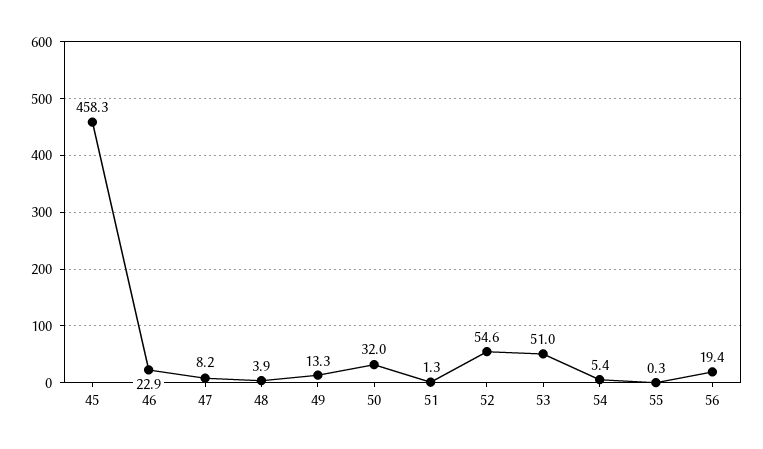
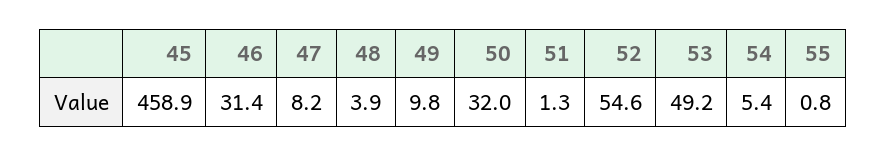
45: 458.3 -> 458.9
46: 22.9 -> 31.4
49: 13.3 -> 9.8
53: 51 -> 49.2
55: 0.3 -> 0.8
56: 19.4 -> none

